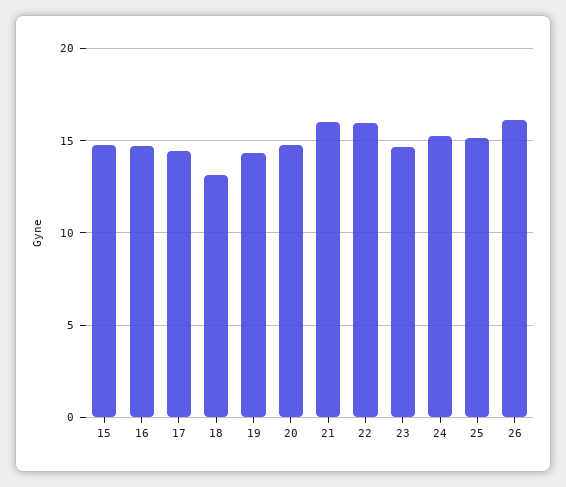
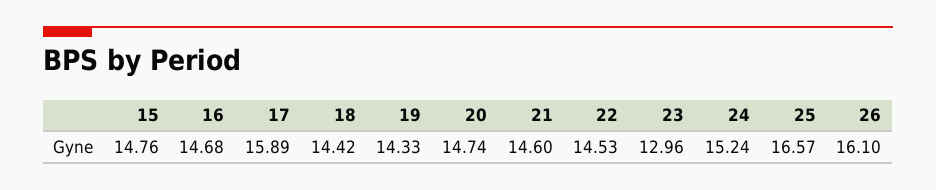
17: 14.5 -> 15.89
18: 13 -> 14.42
21: 16 -> 14.6
22: 16 -> 14.53
23: 14.5 -> 12.96
25: 15 -> 16.57

